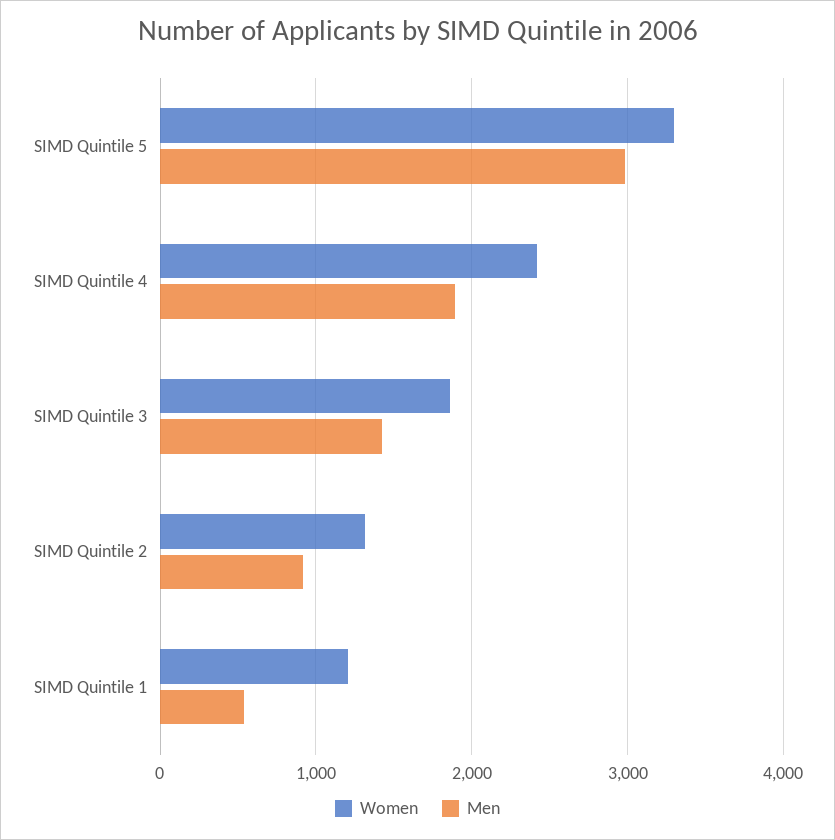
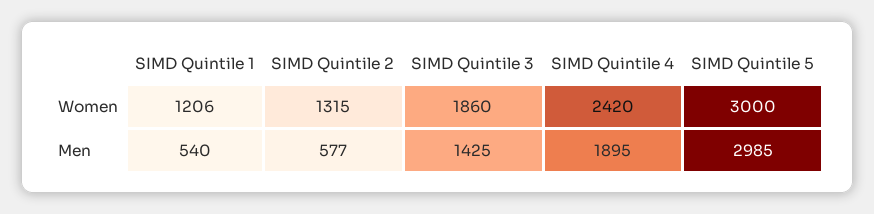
Women, SIMD Quintile 5: 3300 -> 3000
Men, SIMD Quintile 2: 900 -> 577

